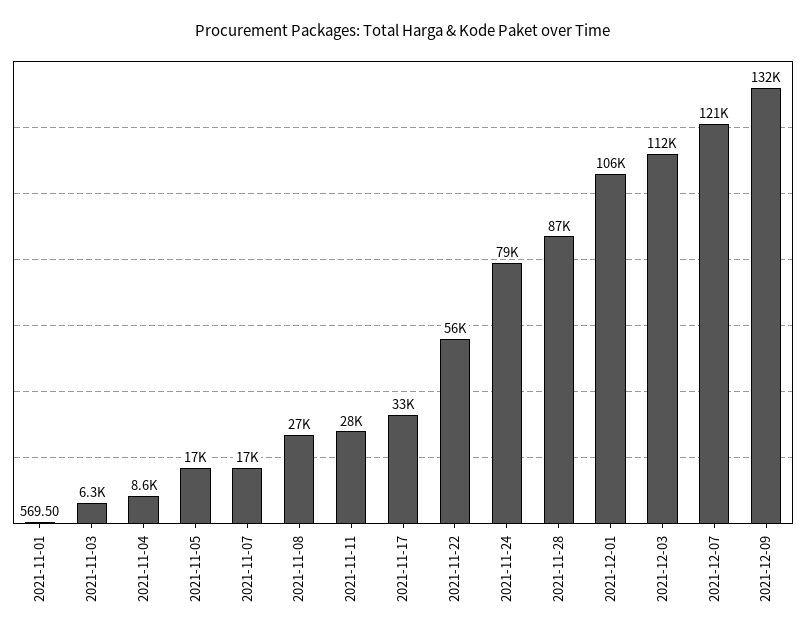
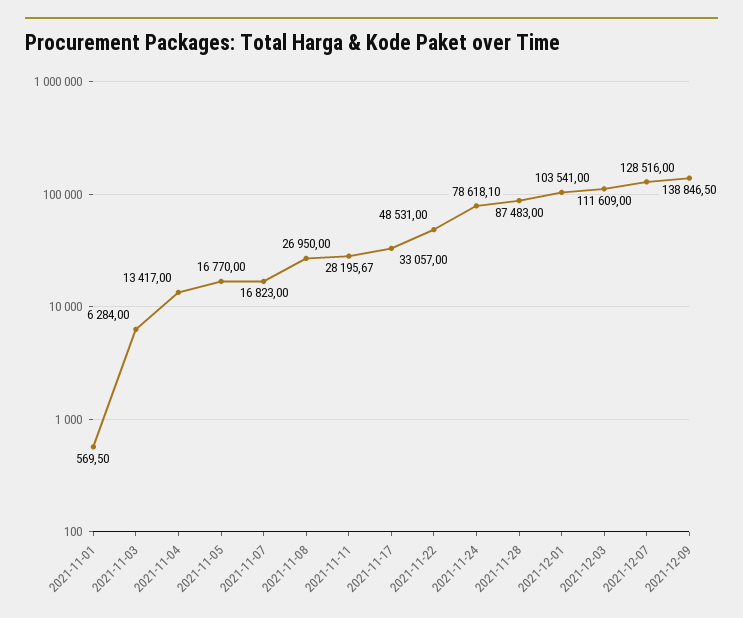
2021-11-04: 8600 -> 13417
2021-11-22: 56000 -> 48531
2021-12-01: 106000 -> 103541
2021-12-07: 121000 -> 128516
2021-12-09: 132000 -> 138846.5

